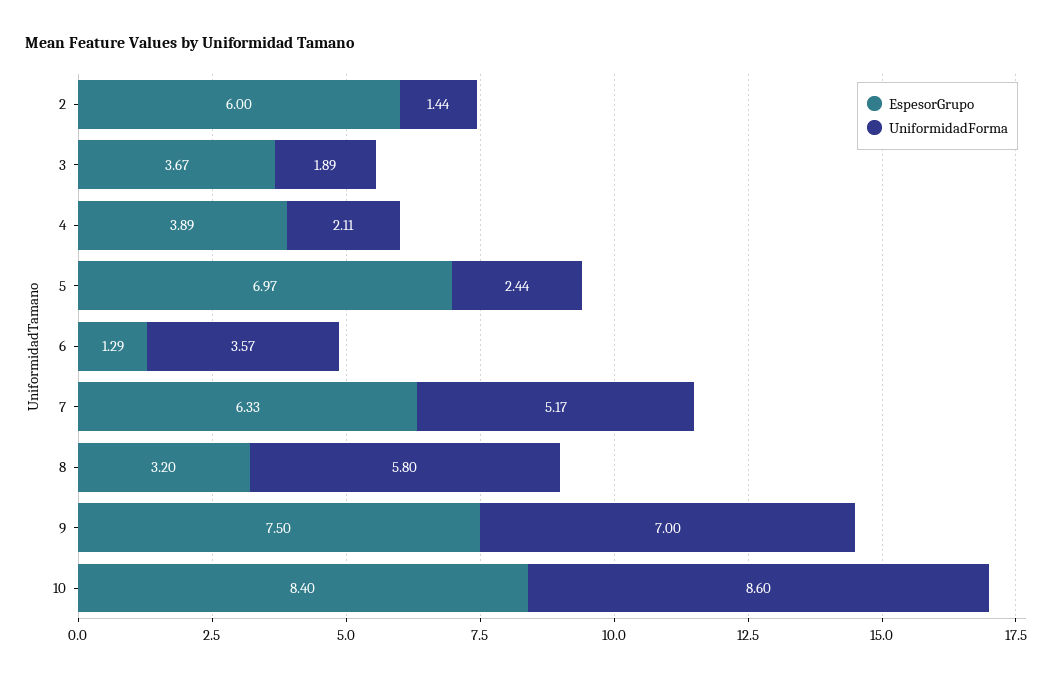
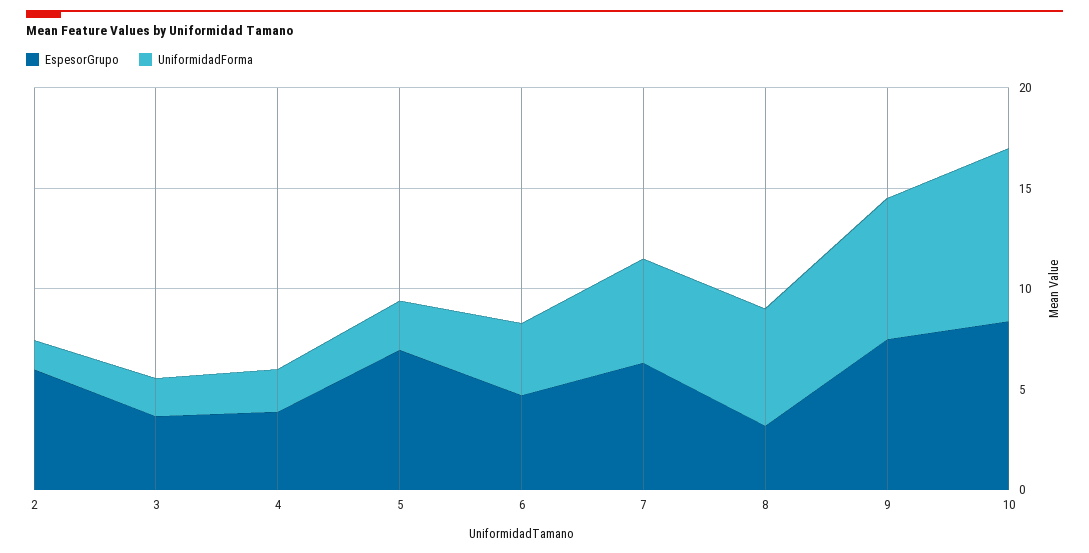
EspesorGrupo, 6: 1.29 -> 5

